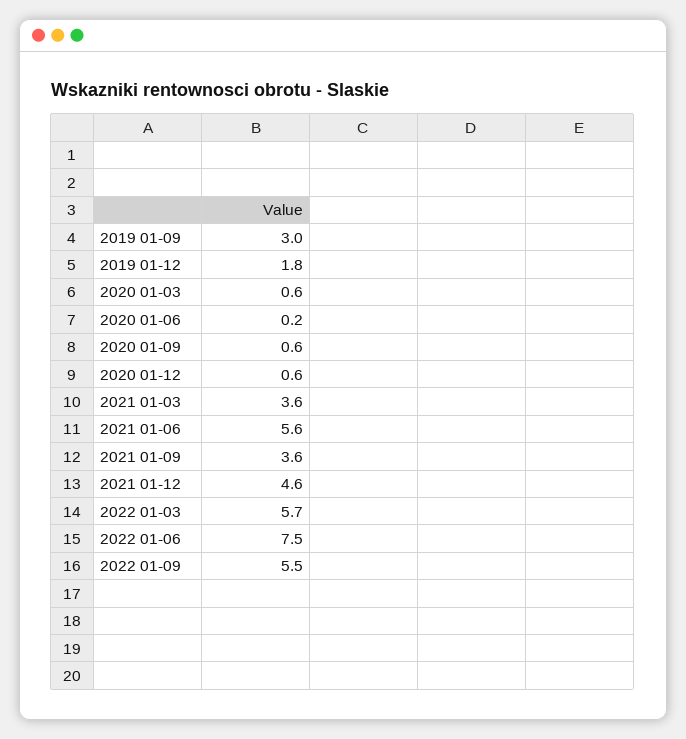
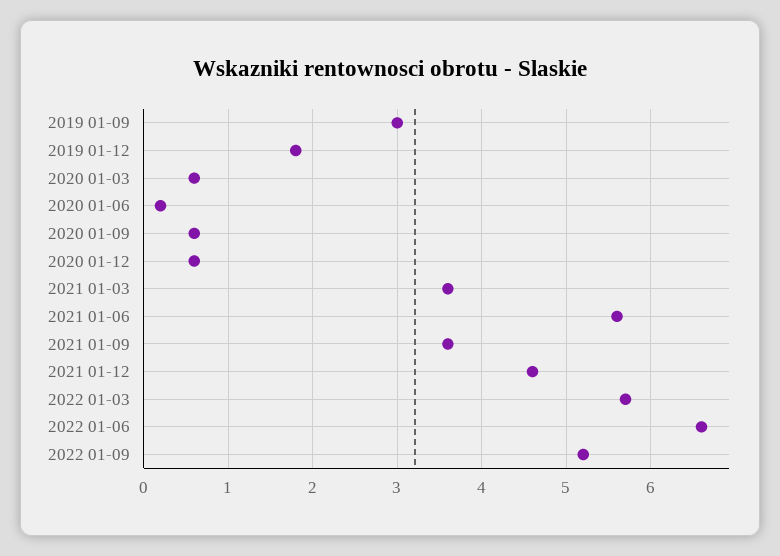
2022 01-06: 7.5 -> 6.6
2022 01-09: 5.5 -> 5.2

